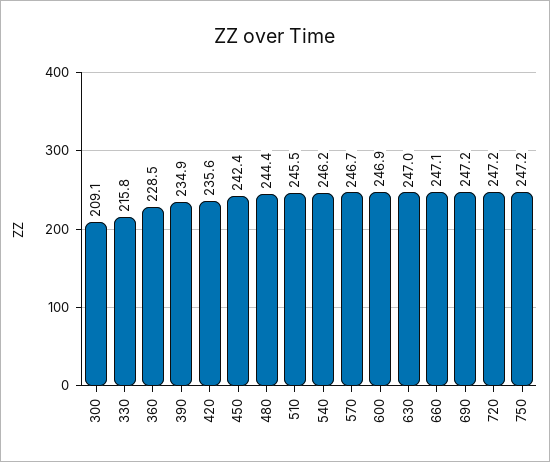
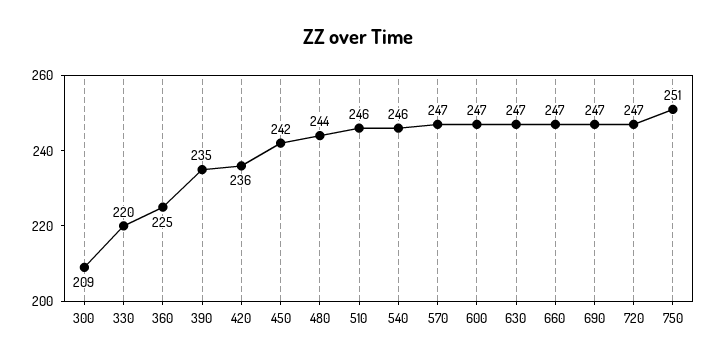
330: 215.8 -> 220
360: 228.5 -> 225
750: 247.2 -> 251

